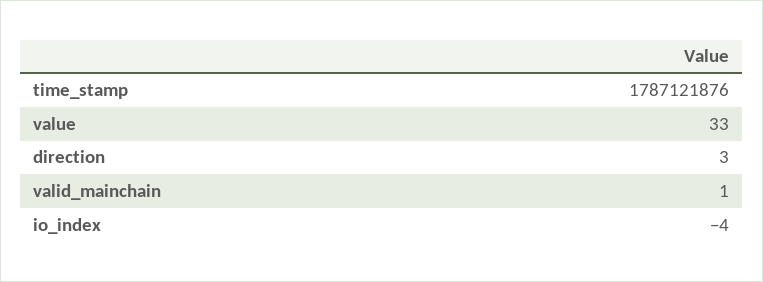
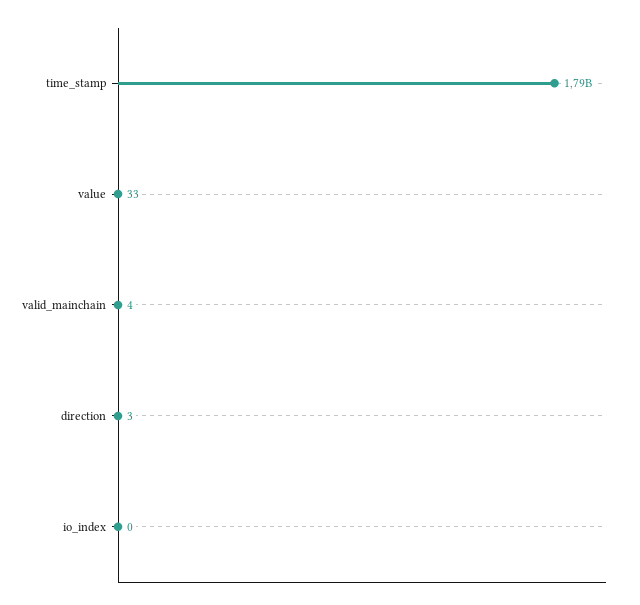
valid_mainchain: 1 -> 4
io_index: -4 -> 0

